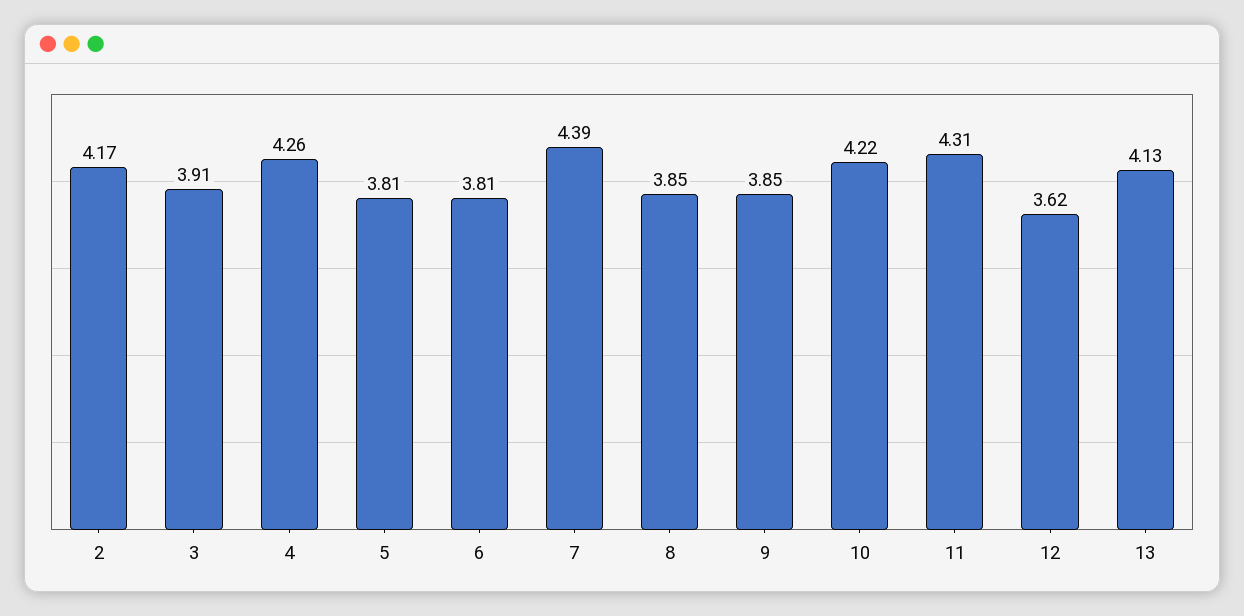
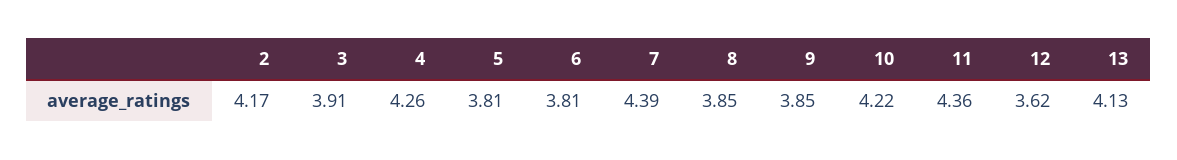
11: 4.31 -> 4.36

